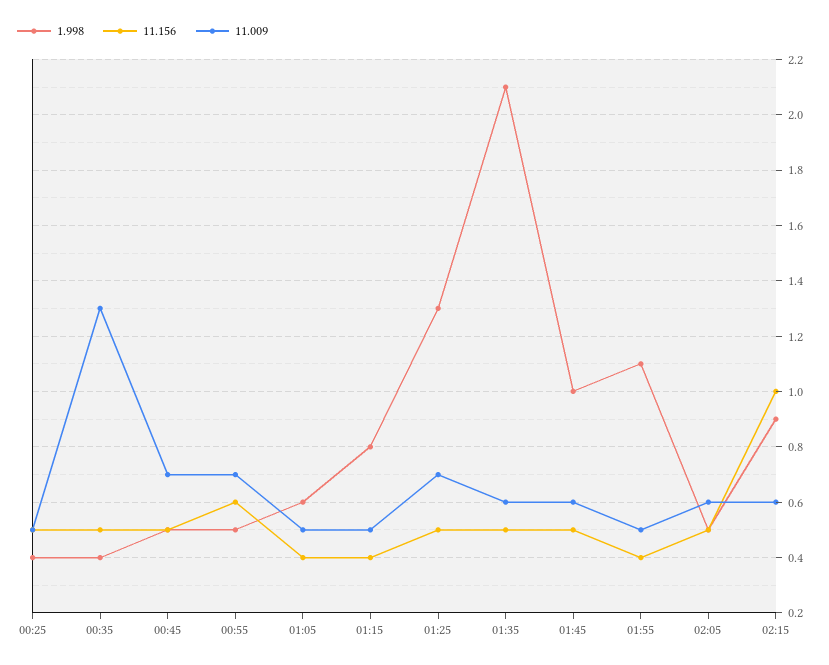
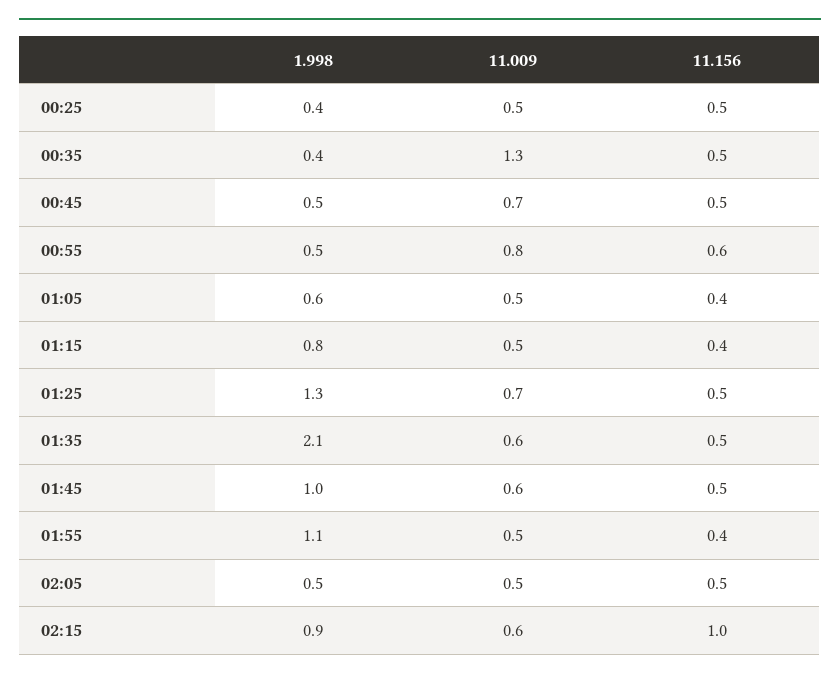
11.009, 00:55: 0.7 -> 0.8
11.009, 02:05: 0.6 -> 0.5

